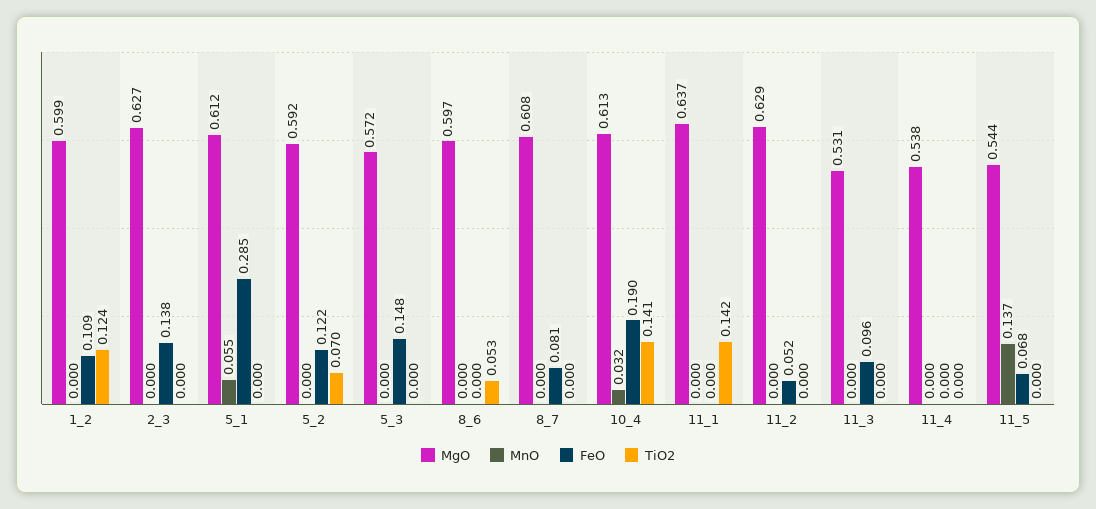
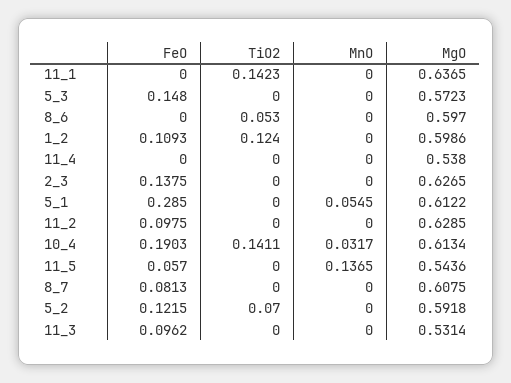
FeO, 11_2: 0.052 -> 0.0975
FeO, 11_5: 0.068 -> 0.057

